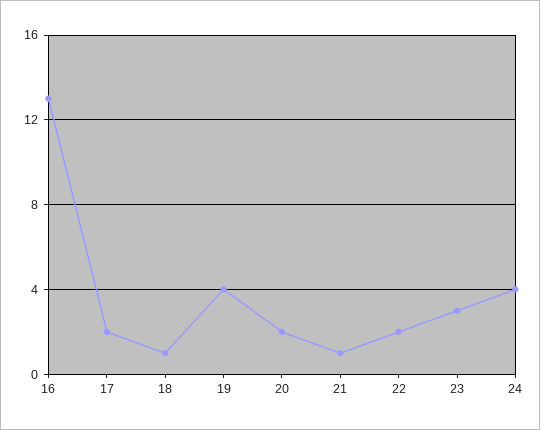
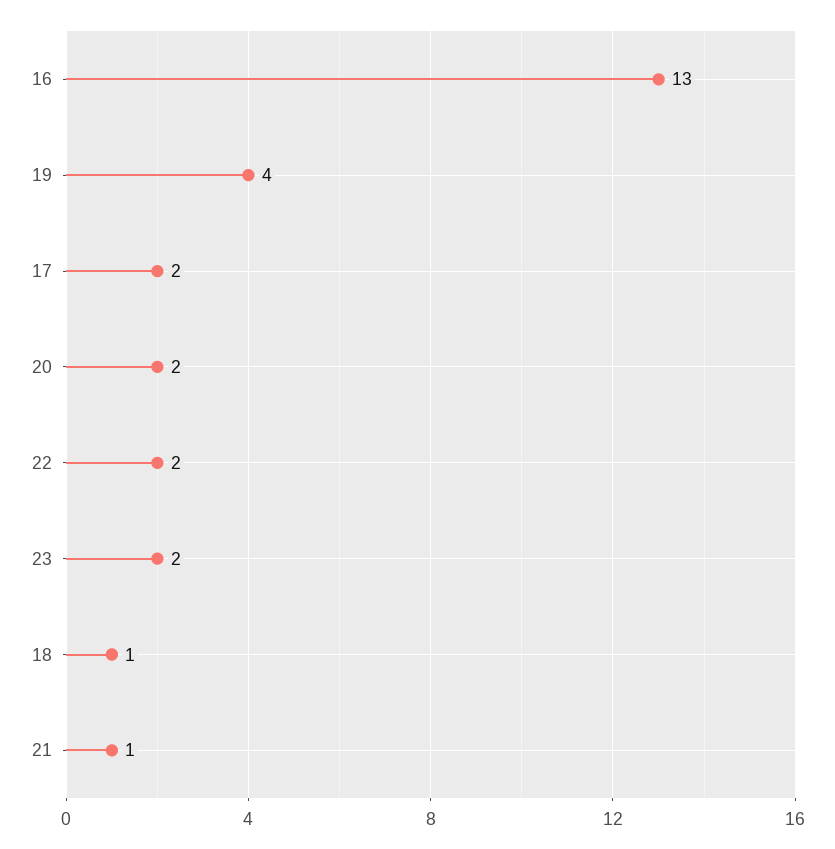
23: 3 -> 2
24: 4 -> none

